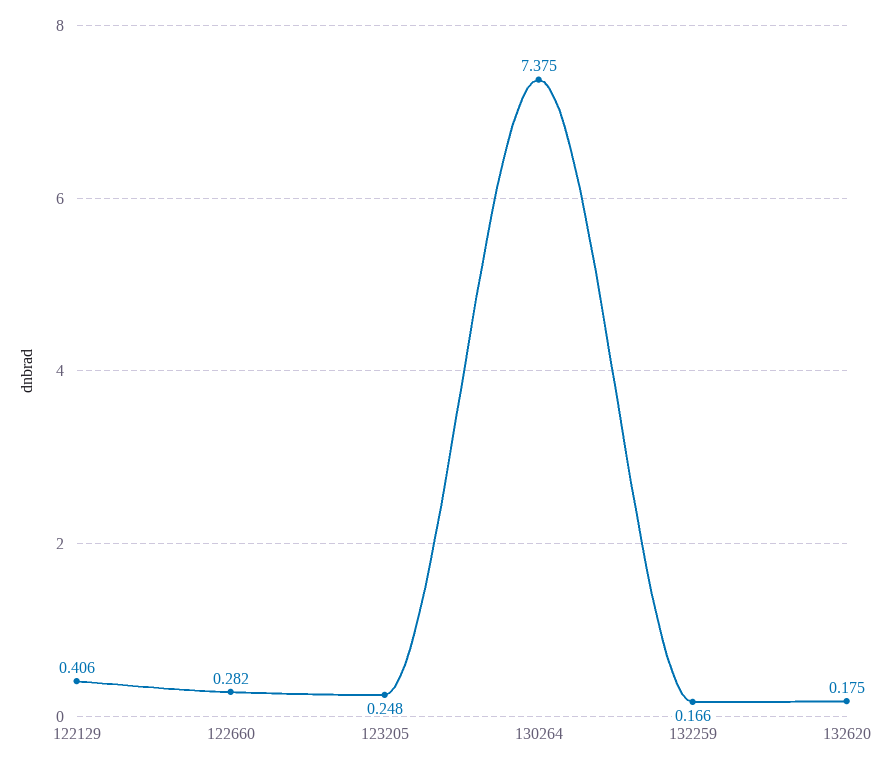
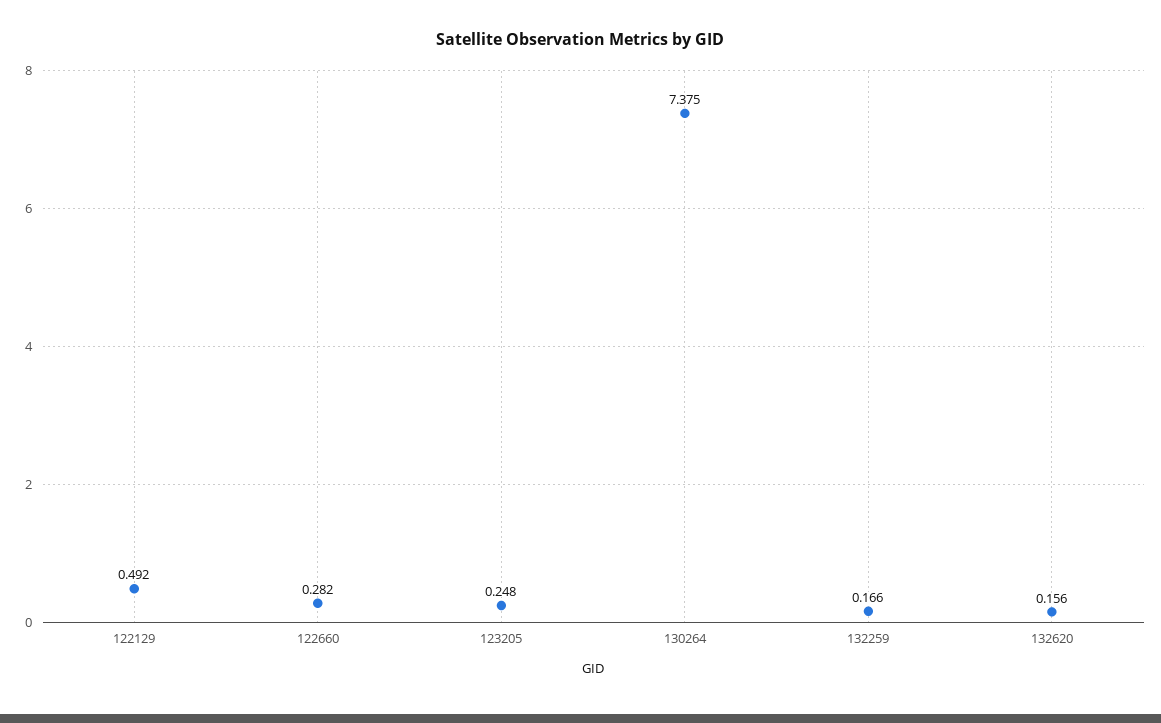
122129: 0.406 -> 0.492
132620: 0.175 -> 0.156

